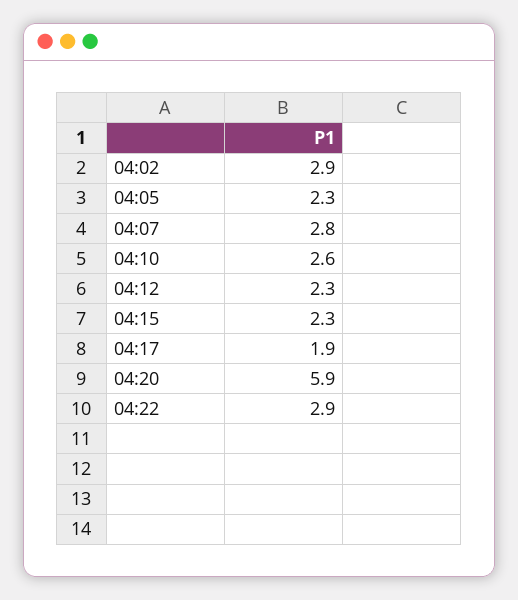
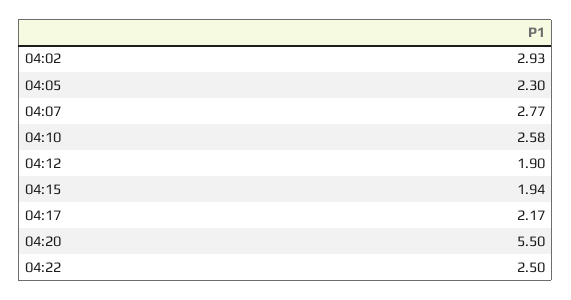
04:12: 2.3 -> 1.9
04:15: 2.3 -> 1.94
04:17: 1.9 -> 2.17
04:20: 5.9 -> 5.5
04:22: 2.9 -> 2.5

